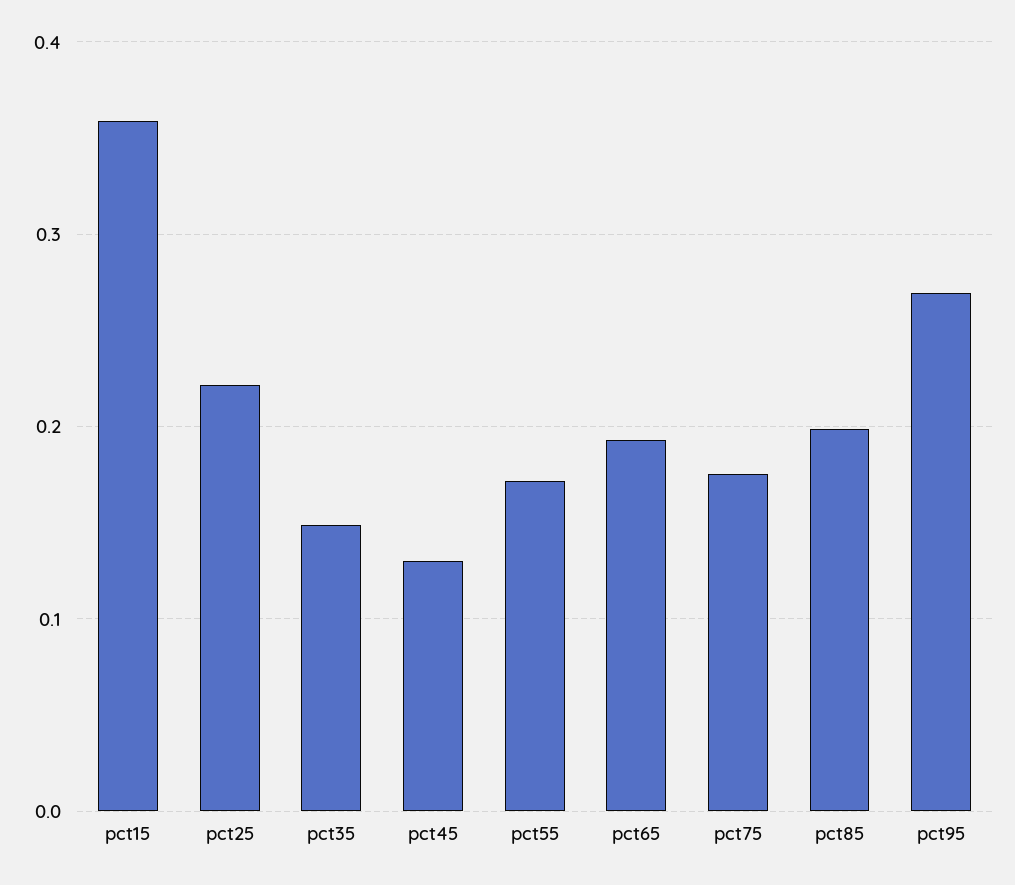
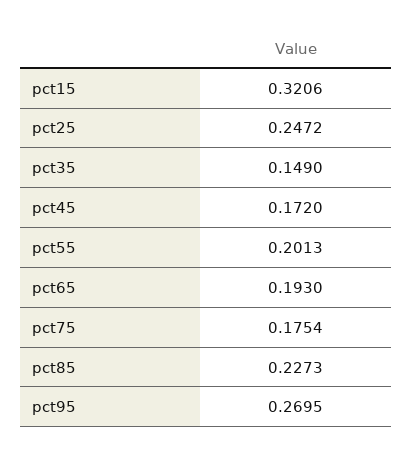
pct15: 0.36 -> 0.3206
pct25: 0.22 -> 0.2472
pct45: 0.13 -> 0.172
pct55: 0.17 -> 0.2013
pct85: 0.2 -> 0.2273

